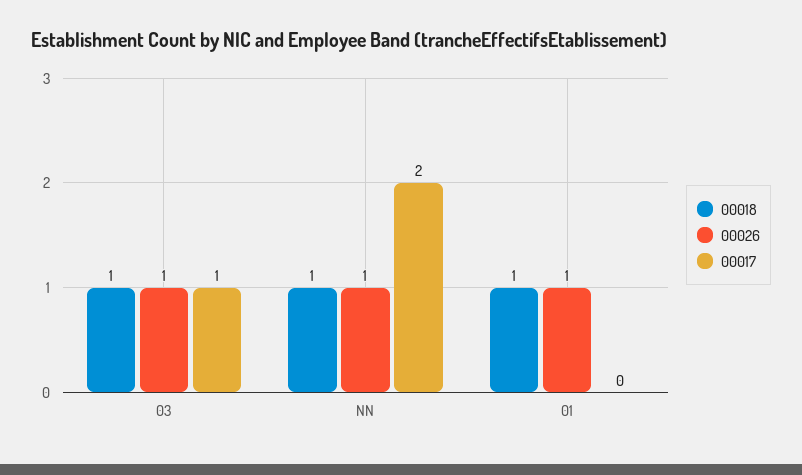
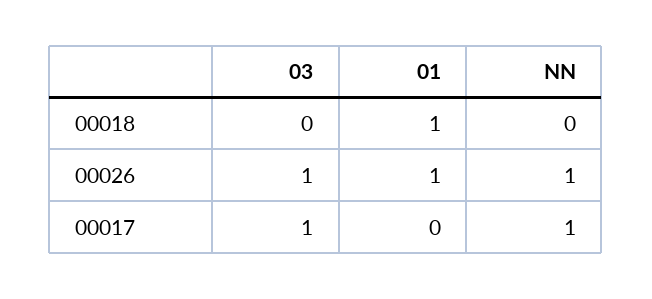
00018, 03: 1 -> 0
00018, NN: 1 -> 0
00017, NN: 2 -> 1

